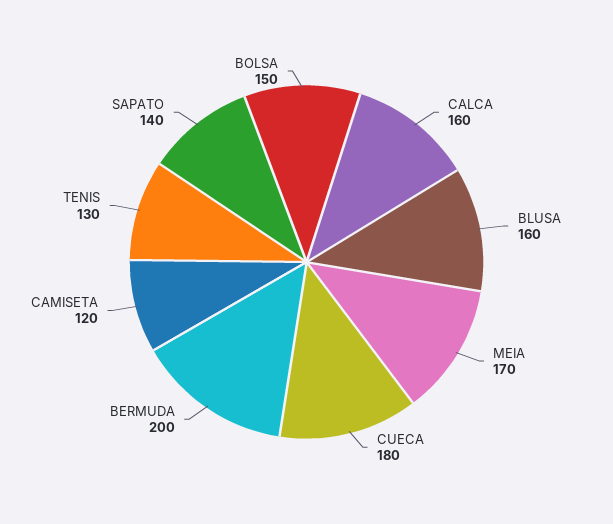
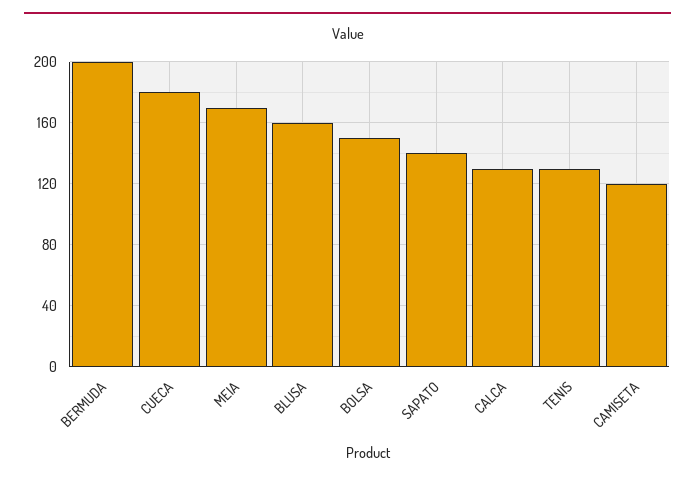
CALCA: 160 -> 130

